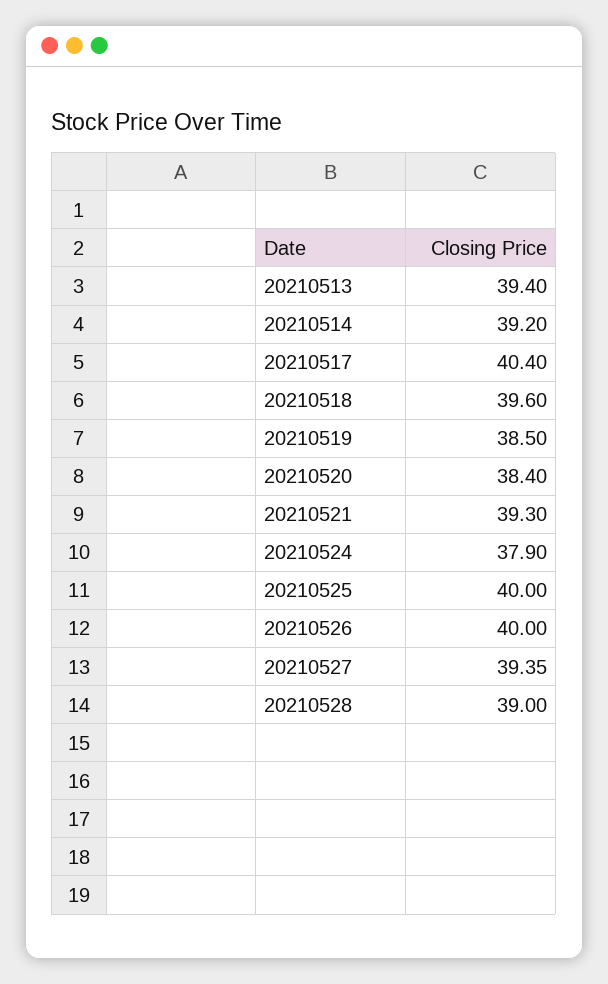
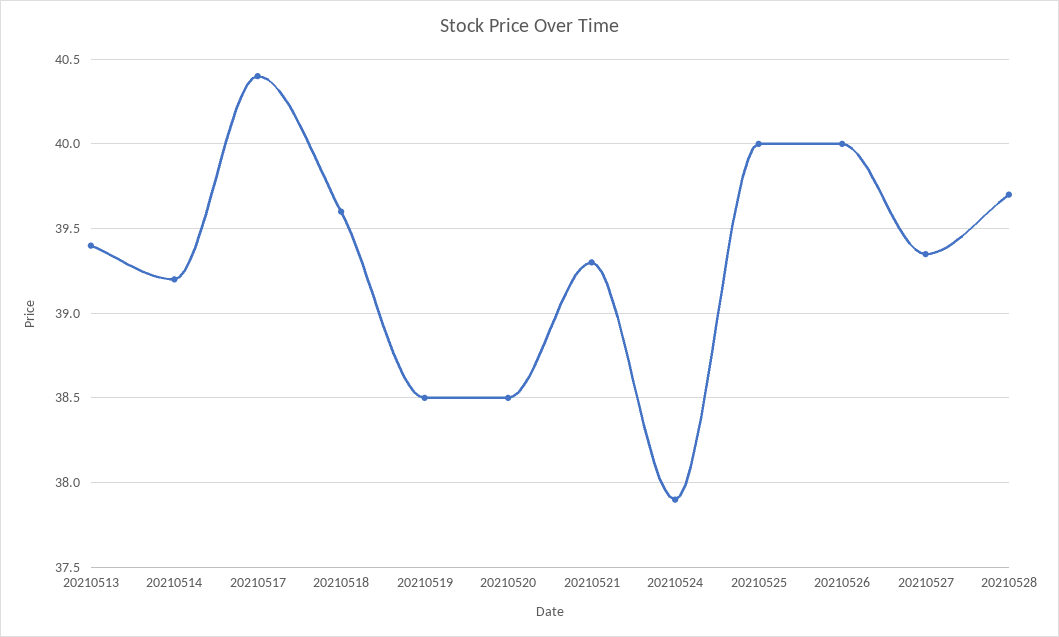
20210520: 38.4 -> 38.5
20210528: 39 -> 39.7

